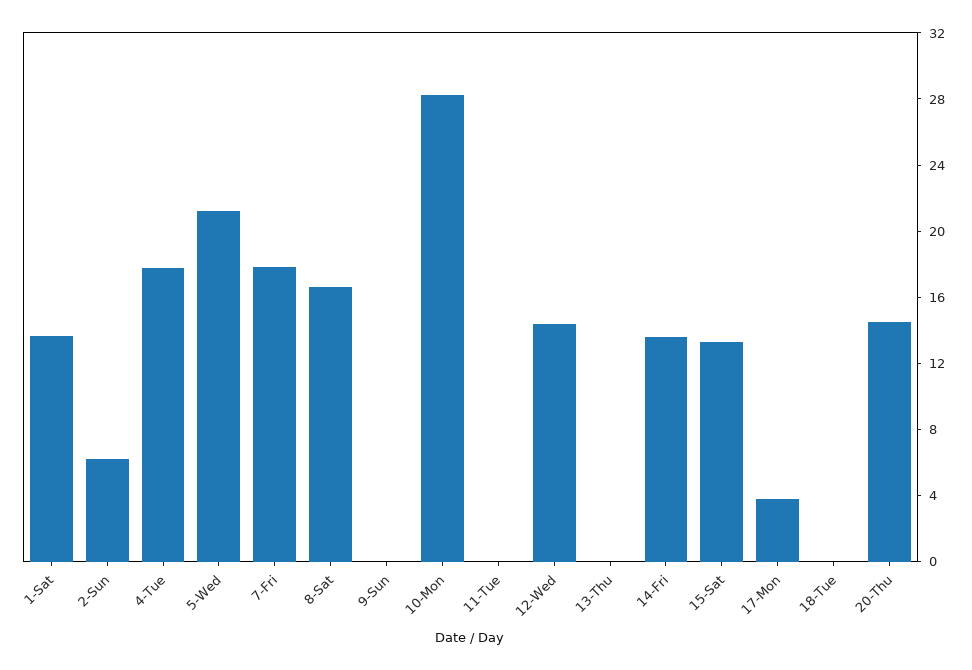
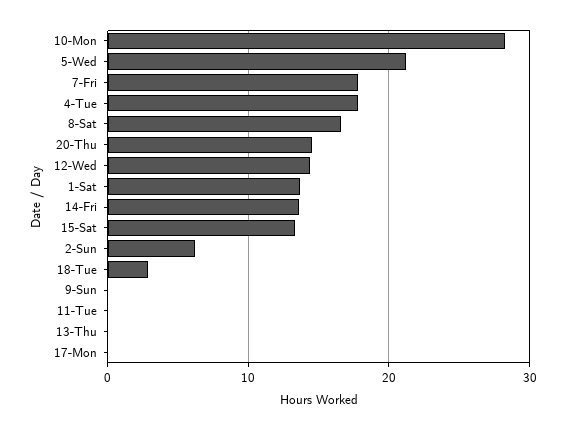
17-Mon: 4 -> 0
18-Tue: 0 -> 3

